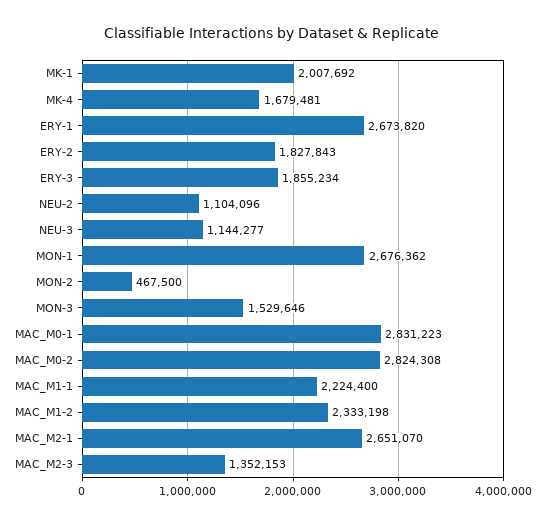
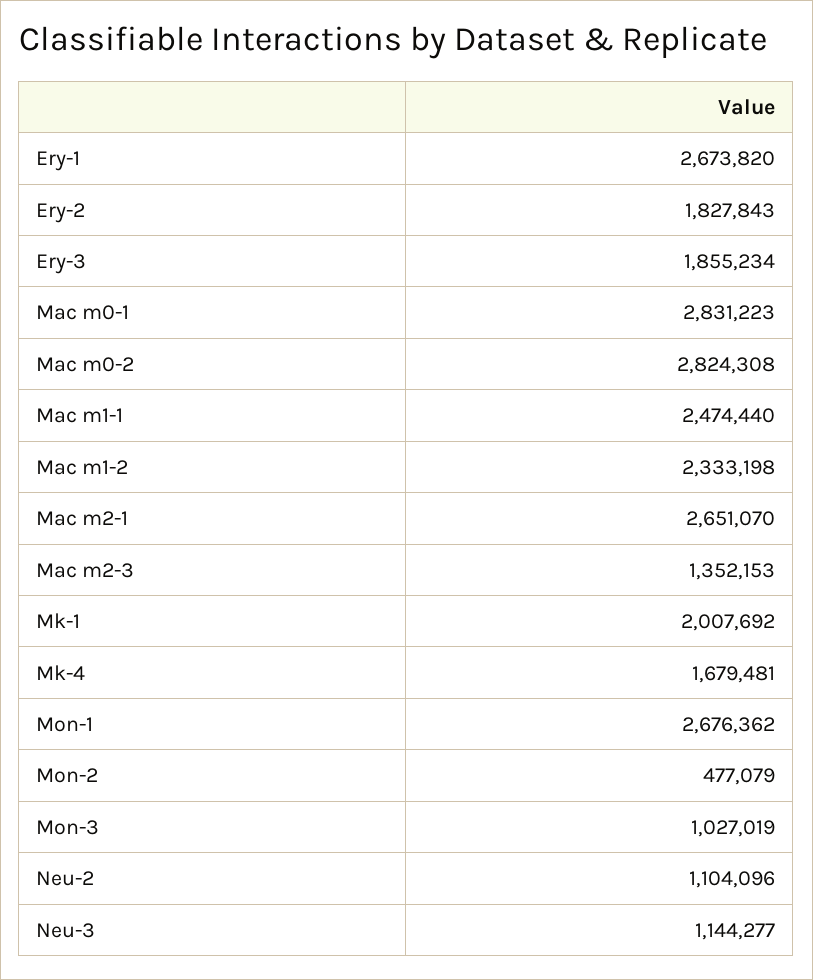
MON-2: 467500 -> 477079
MON-3: 1529646 -> 1027019
MAC_M1-1: 2224400 -> 2474440

